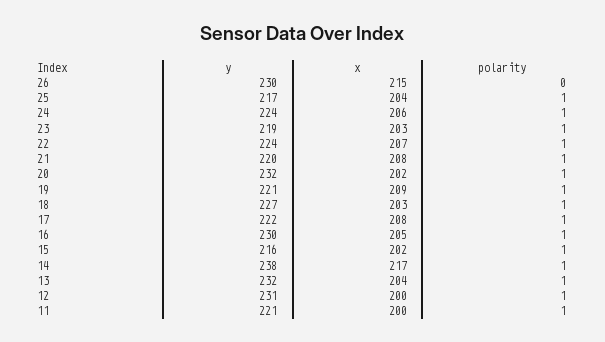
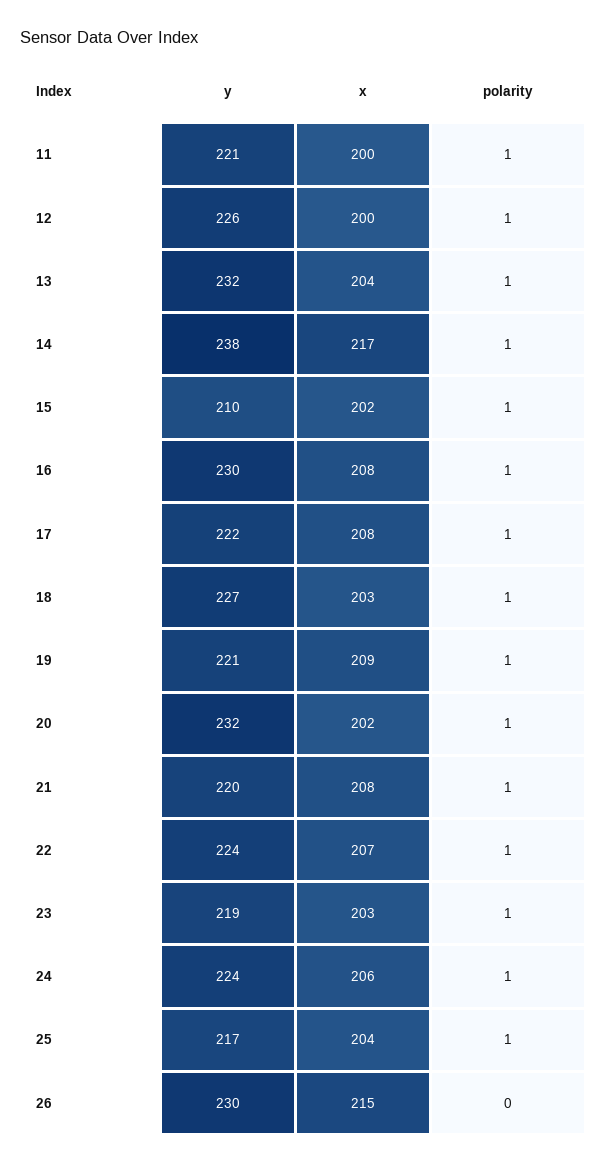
x, 16: 205 -> 208
y, 15: 216 -> 210
y, 12: 231 -> 226

